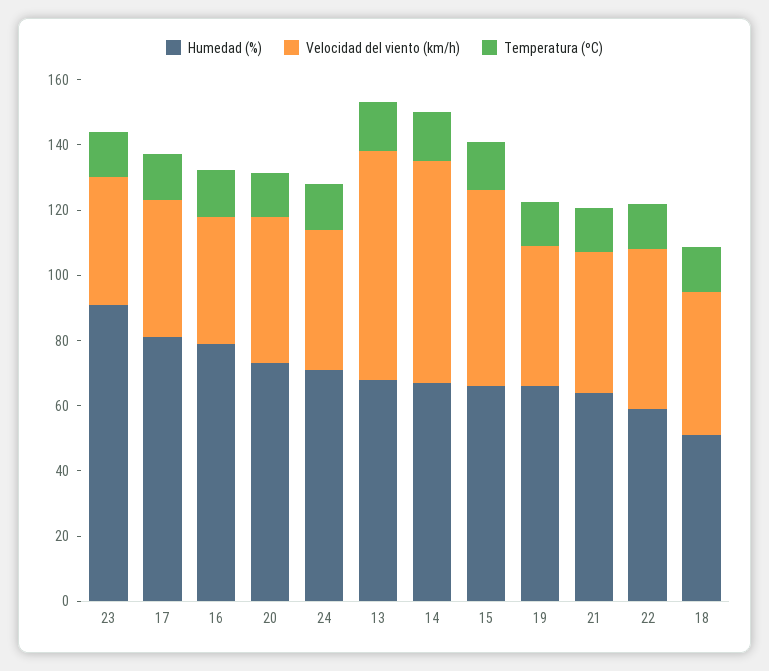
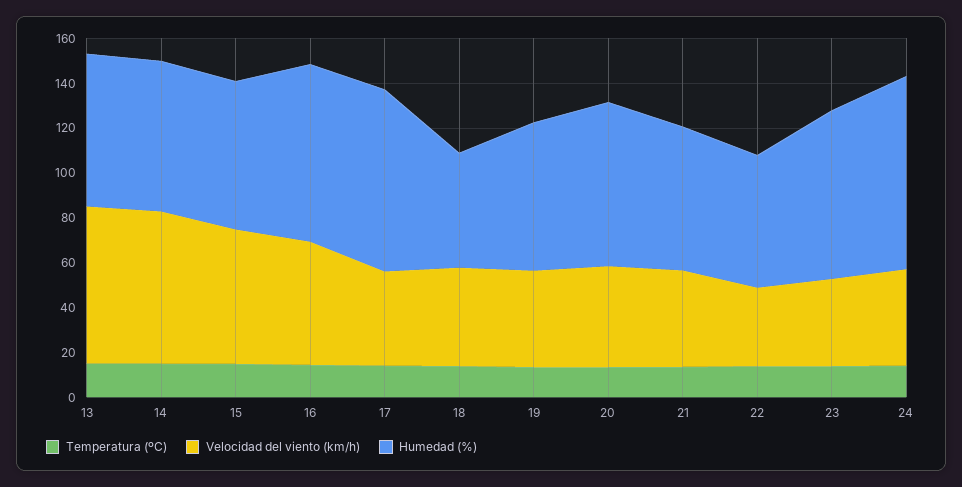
Humedad (%), 23: 90 -> 75
Velocidad del viento (km/h), 16: 40 -> 55
Humedad (%), 24: 70 -> 85
Velocidad del viento (km/h), 22: 50 -> 35

